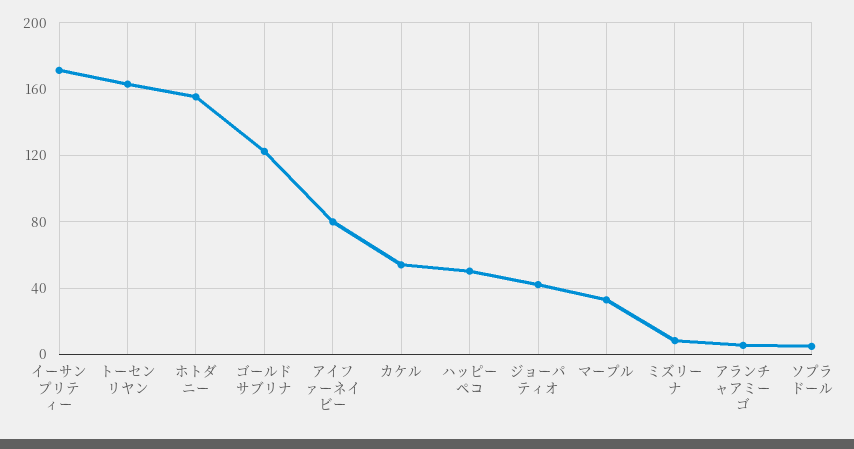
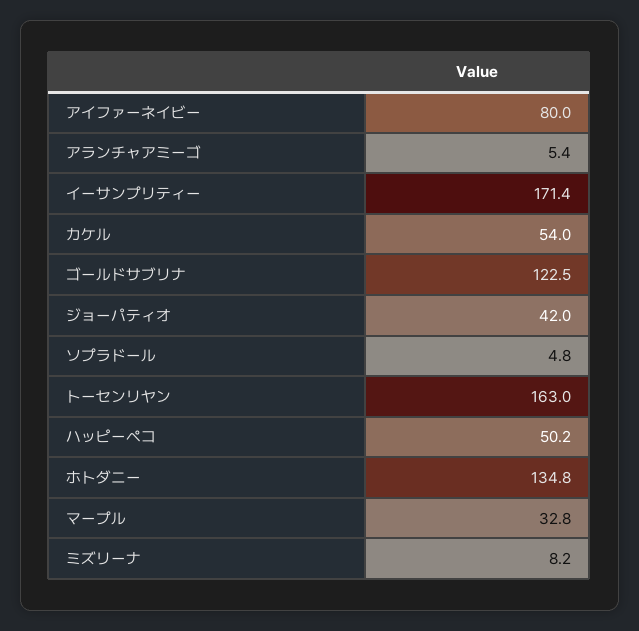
ホトダニー: 155 -> 134.8

